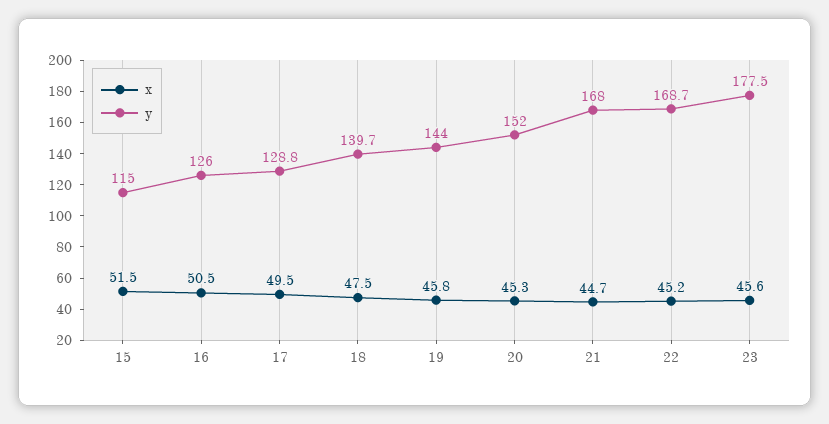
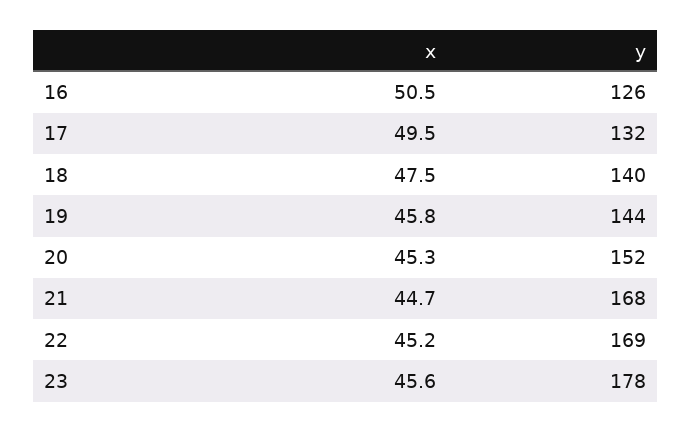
x, 15: 51.5 -> none
y, 15: 115 -> none
y, 17: 128.8 -> 132

